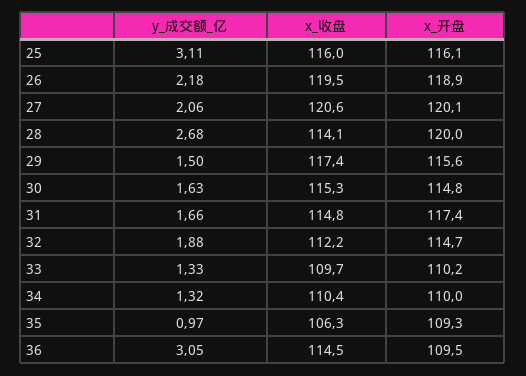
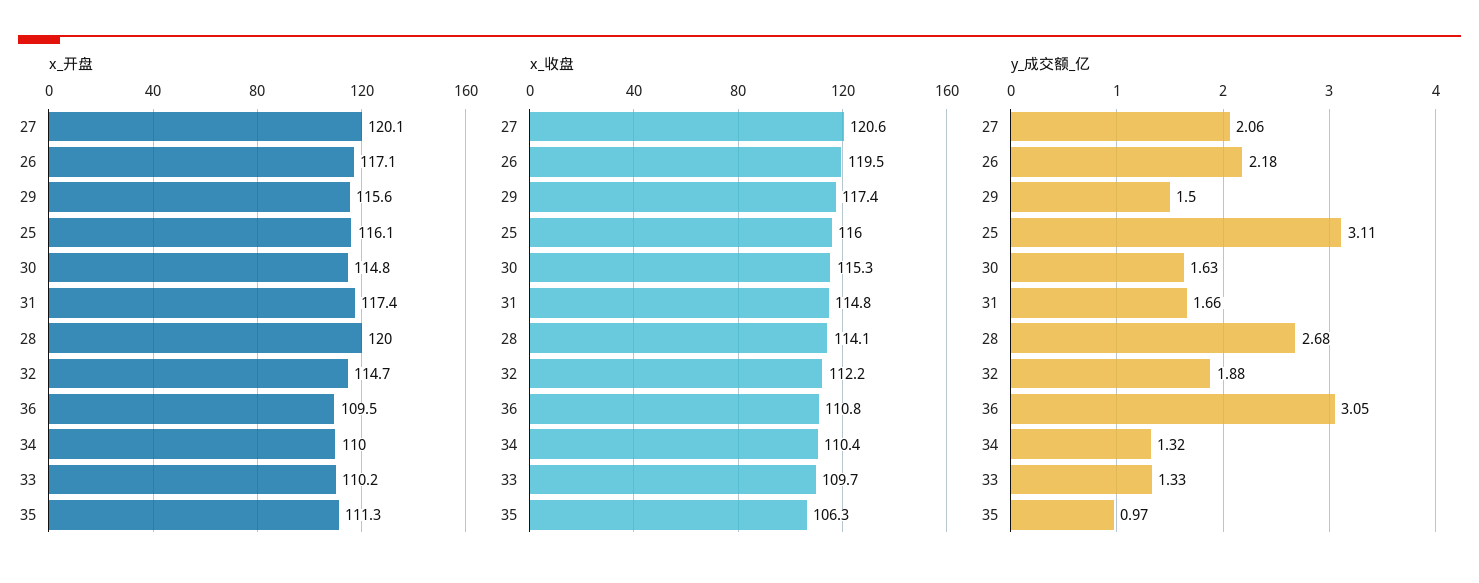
x_开盘, 26: 118.9 -> 117.1
x_开盘, 35: 109.3 -> 111.3
x_收盘, 36: 114.5 -> 110.8

